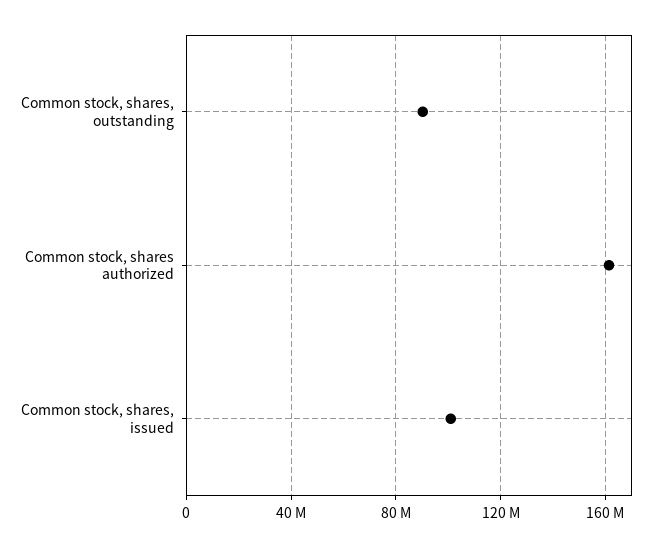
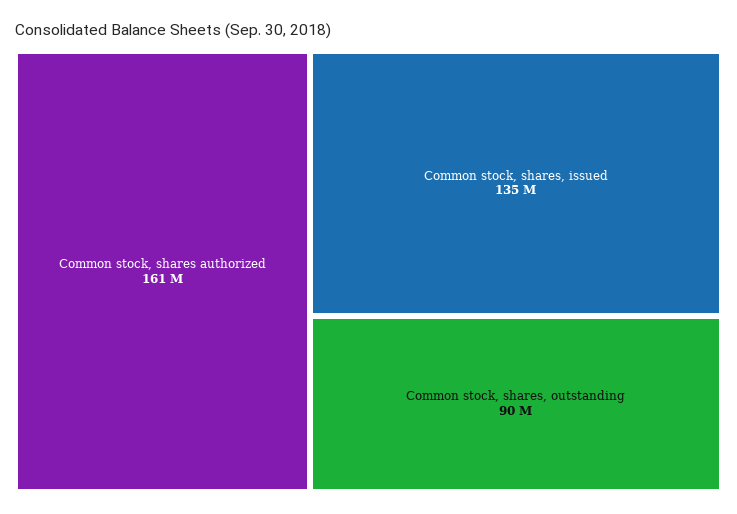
Common stock, shares, issued: 100000000 -> 135000000

